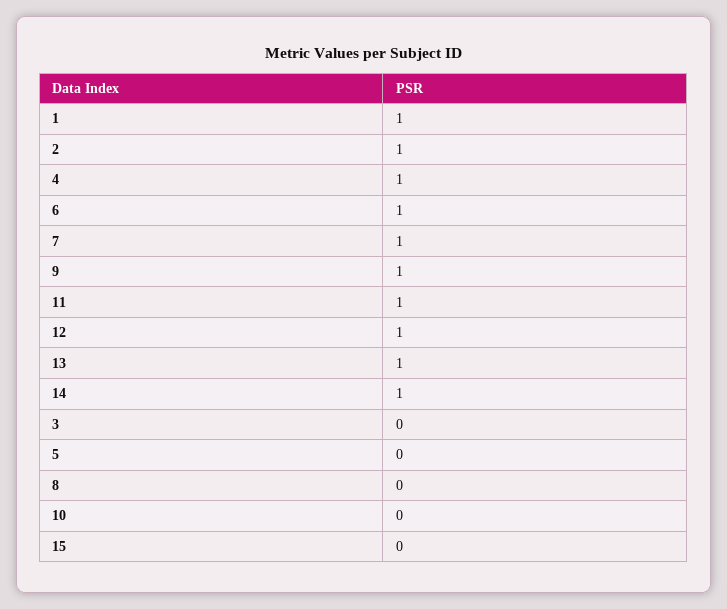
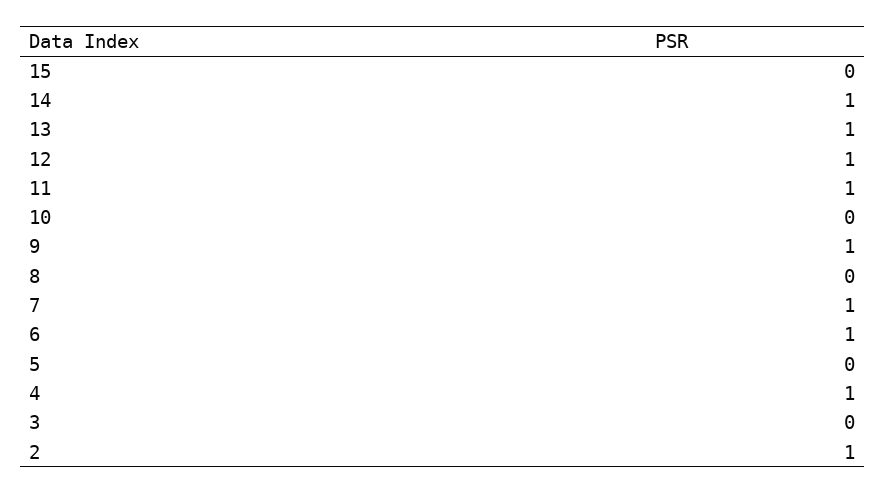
1: 1 -> none

